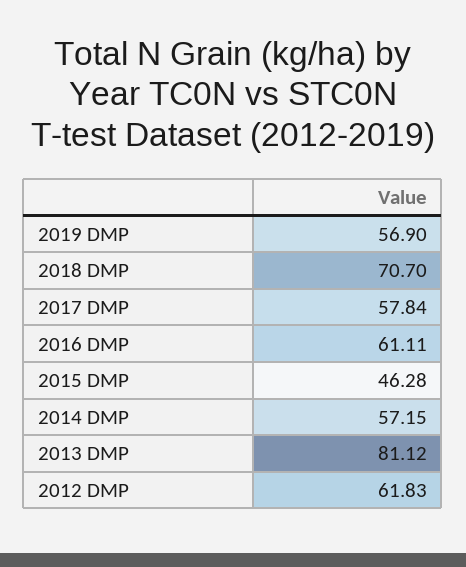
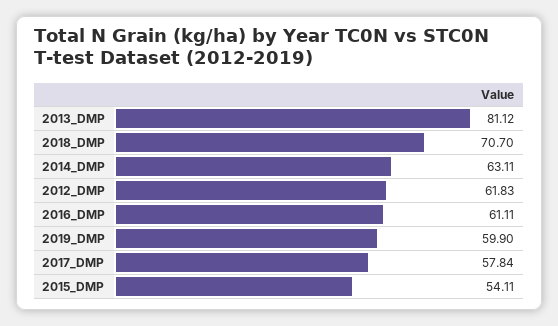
2019 DMP: 56.9 -> 59.9
2015 DMP: 46.28 -> 54.11
2014 DMP: 57.15 -> 63.11

